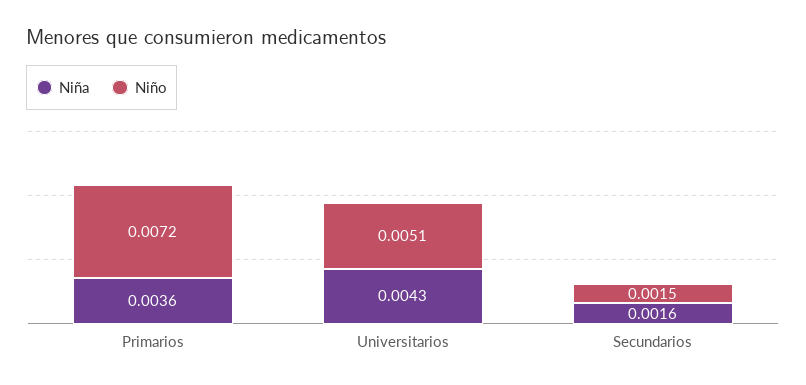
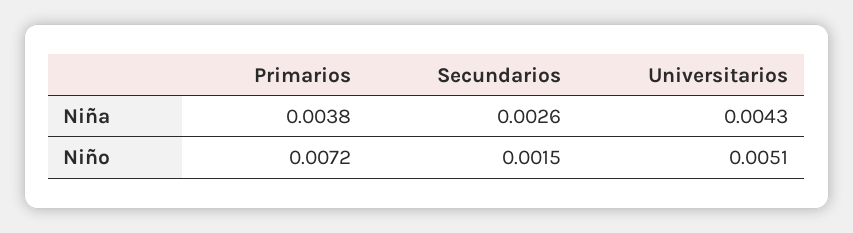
Niña, Primarios: 0.0036 -> 0.0038
Niña, Secundarios: 0.0016 -> 0.0026

